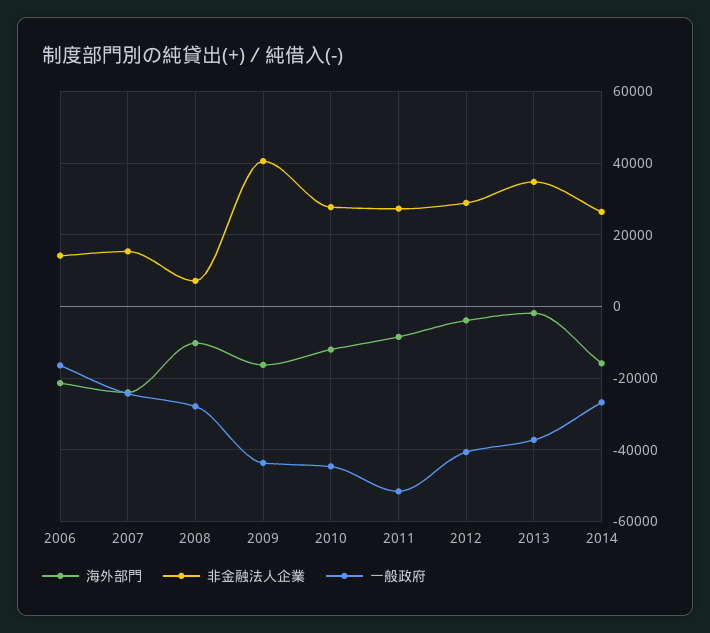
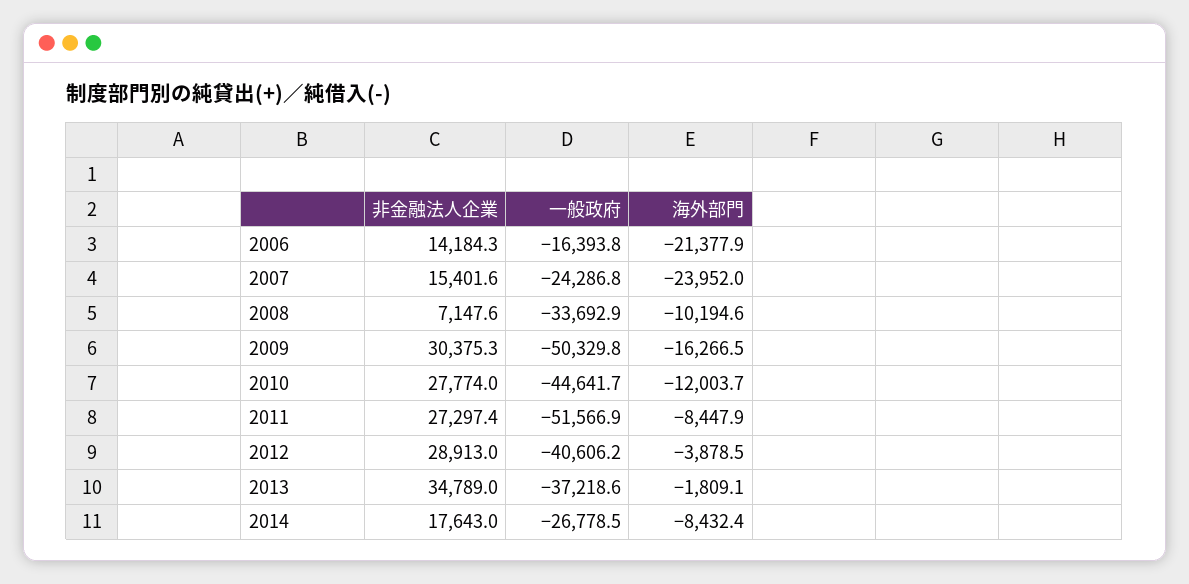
一般政府, 2008: -28000 -> -33692.9
非金融法人企業, 2009: 40000 -> 30375.3
一般政府, 2009: -44000 -> -50329.8
海外部門, 2014: -16000 -> -8432.4
非金融法人企業, 2014: 26000 -> 17643

